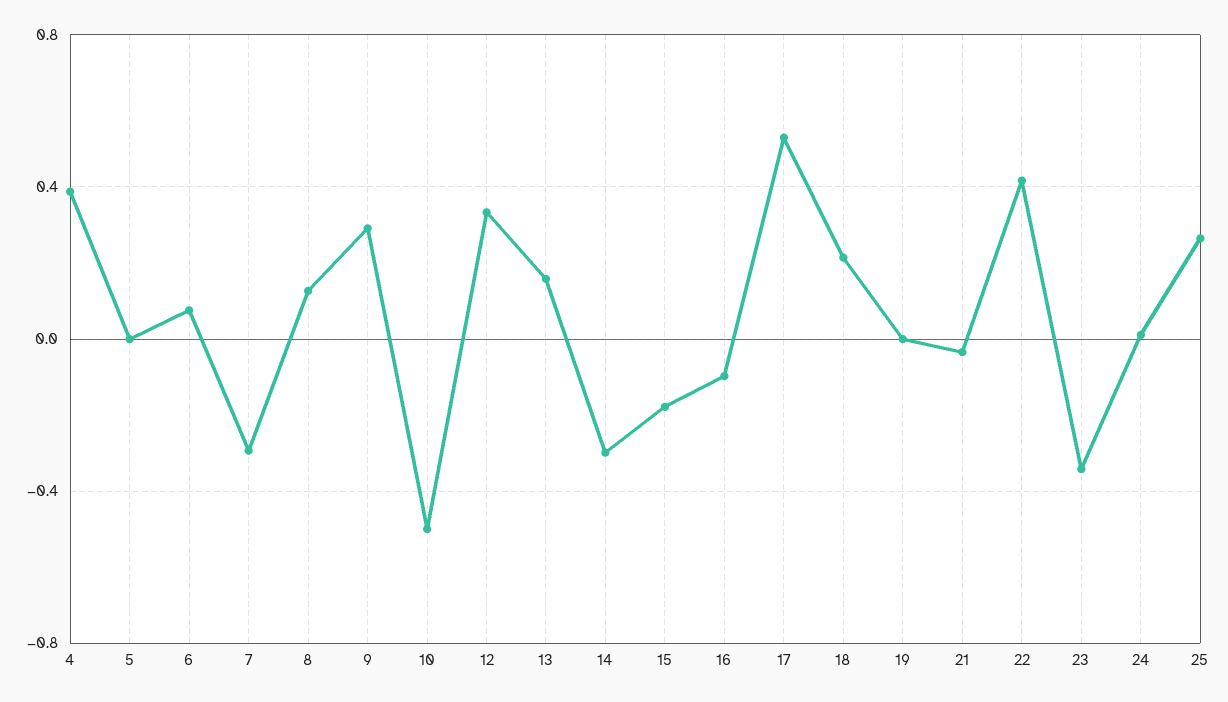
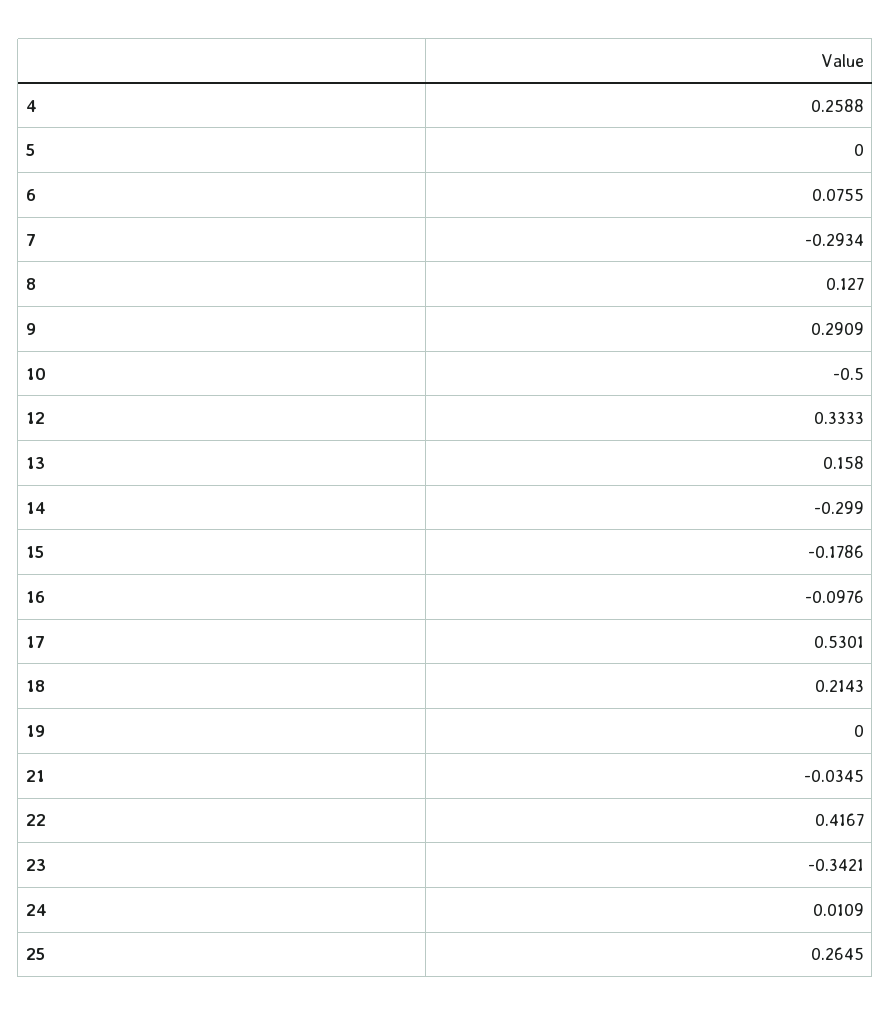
4: 0.4 -> 0.2588

